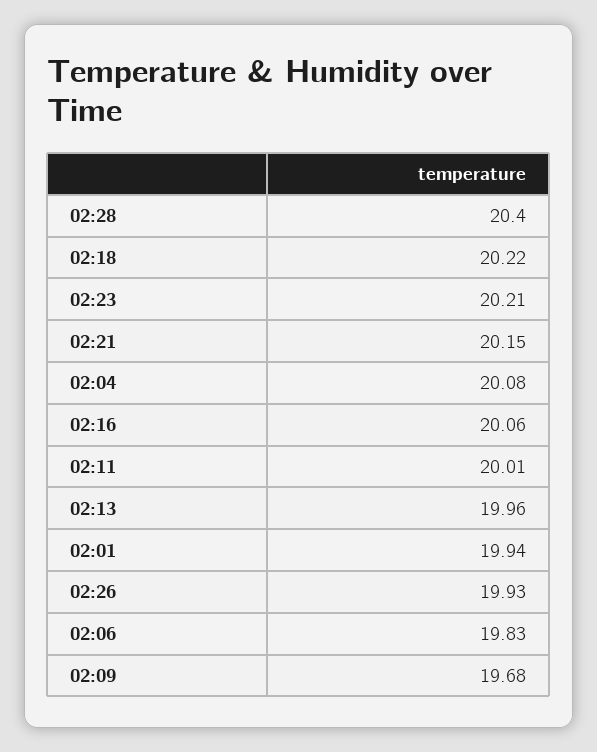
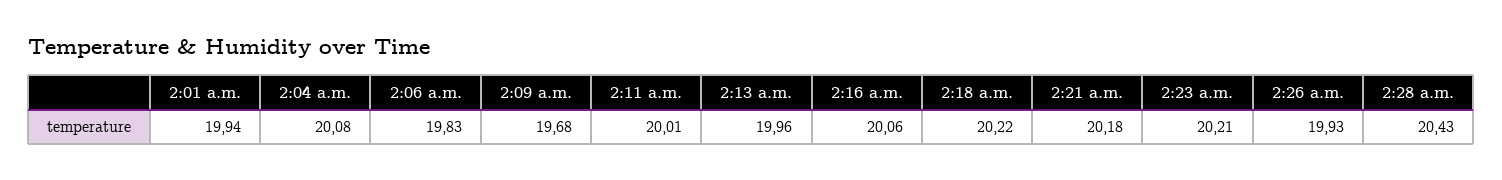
02:28: 20.4 -> 20.43
02:21: 20.15 -> 20.18

